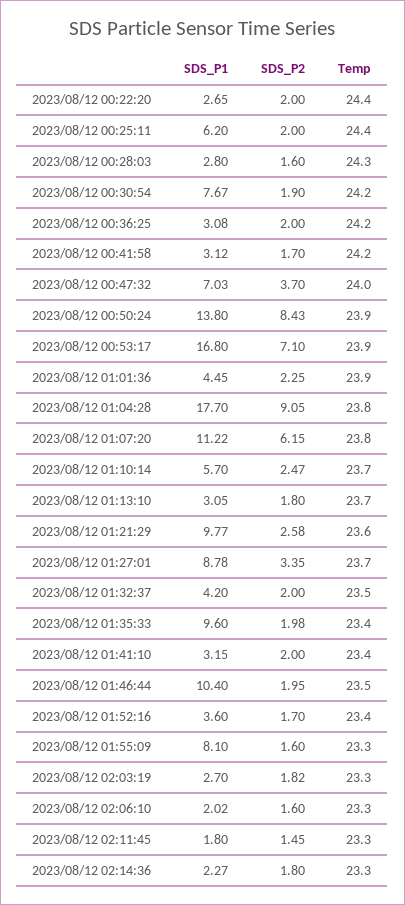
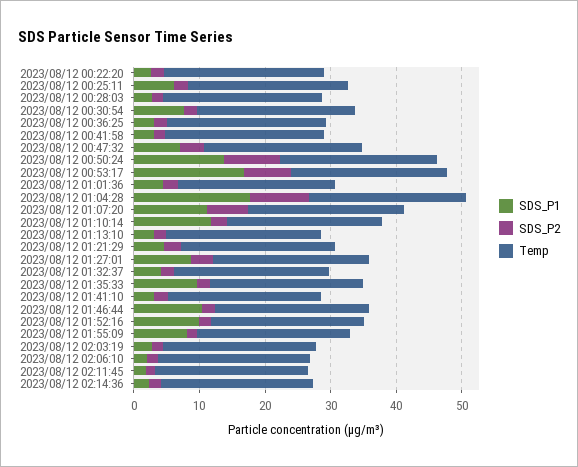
SDS_P1, 2023/08/12 01:10:14: 5.7 -> 12
SDS_P1, 2023/08/12 01:21:29: 9.77 -> 4
SDS_P1, 2023/08/12 01:52:16: 3.6 -> 10

